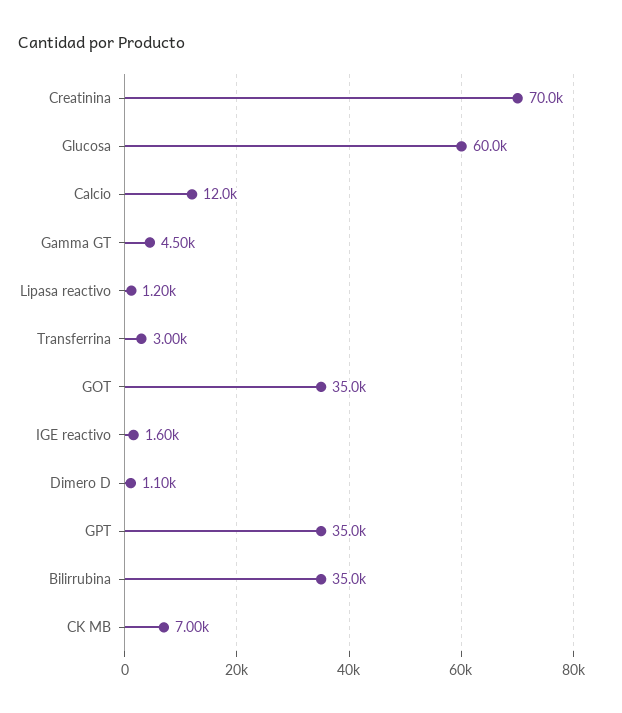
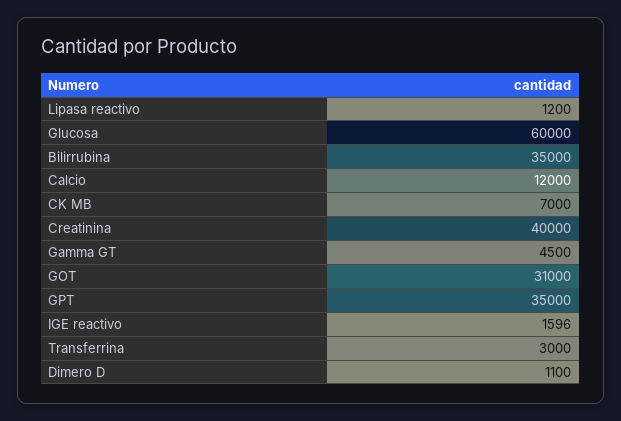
Creatinina: 70000 -> 40000
GOT: 35000 -> 31000

